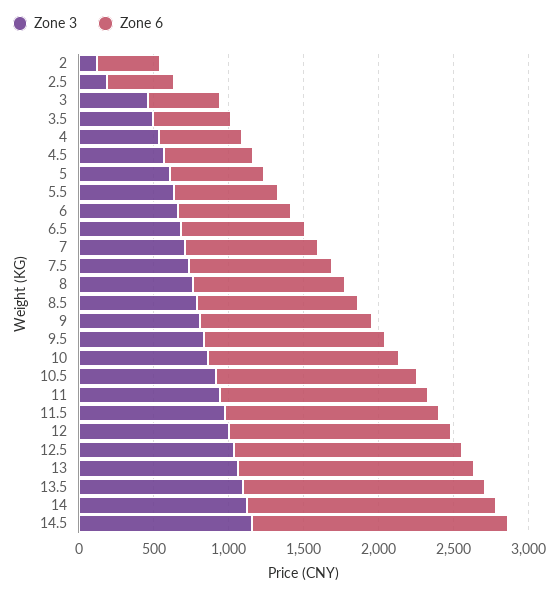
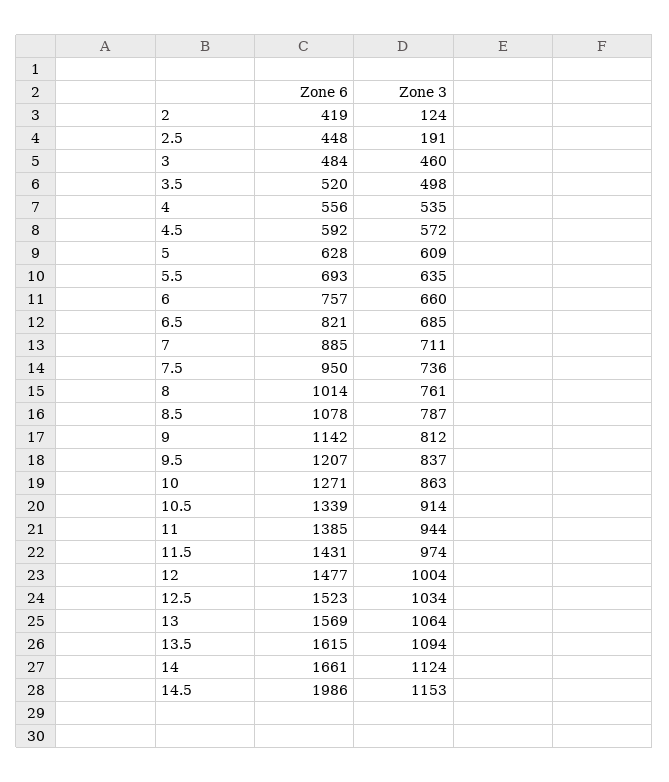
Zone 6, 14.5: 1700 -> 1986

